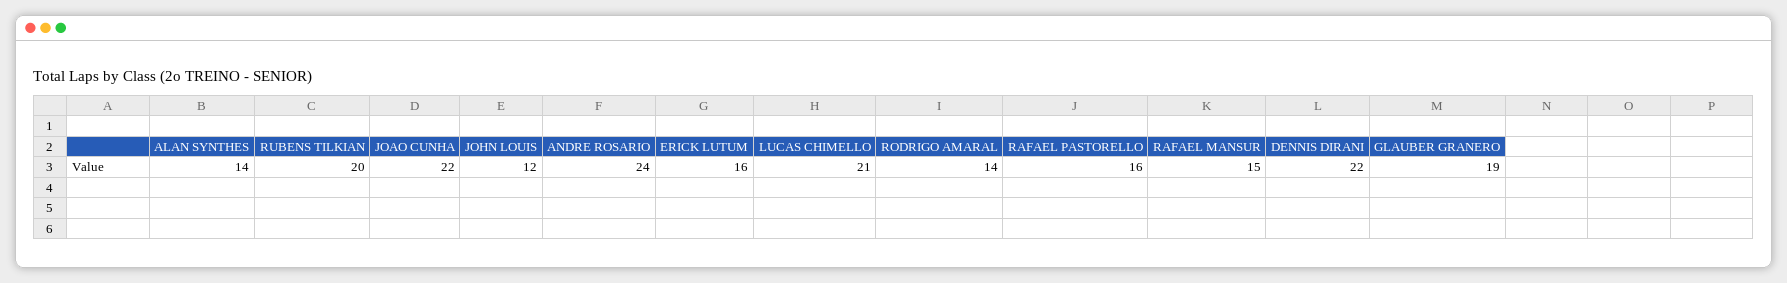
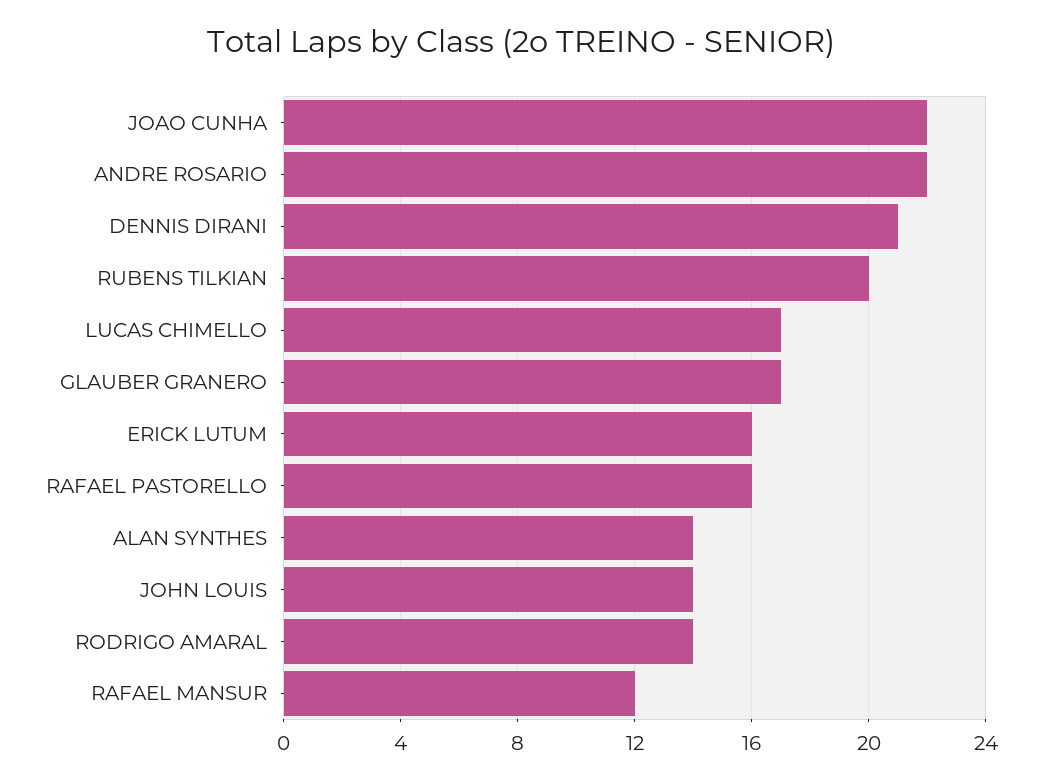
JOHN LOUIS: 12 -> 14
ANDRE ROSARIO: 24 -> 22
LUCAS CHIMELLO: 21 -> 17
RAFAEL MANSUR: 15 -> 12
DENNIS DIRANI: 22 -> 21
GLAUBER GRANERO: 19 -> 17

